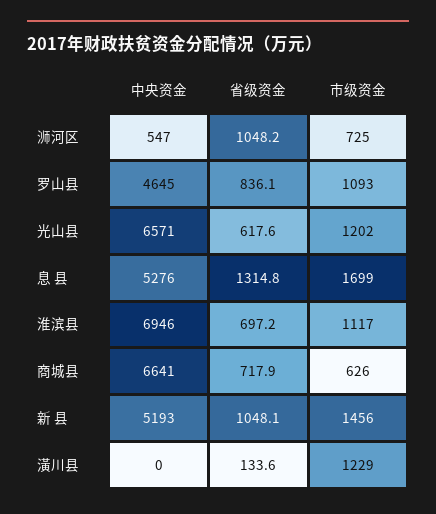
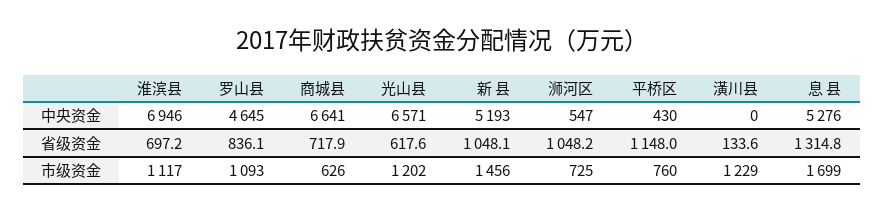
中央资金, 平桥区: none -> 430
省级资金, 平桥区: none -> 1148
市级资金, 平桥区: none -> 760

